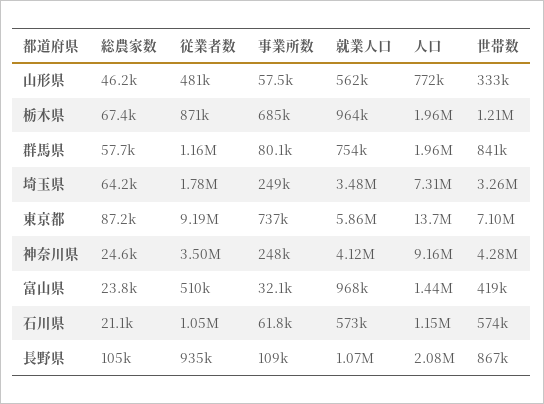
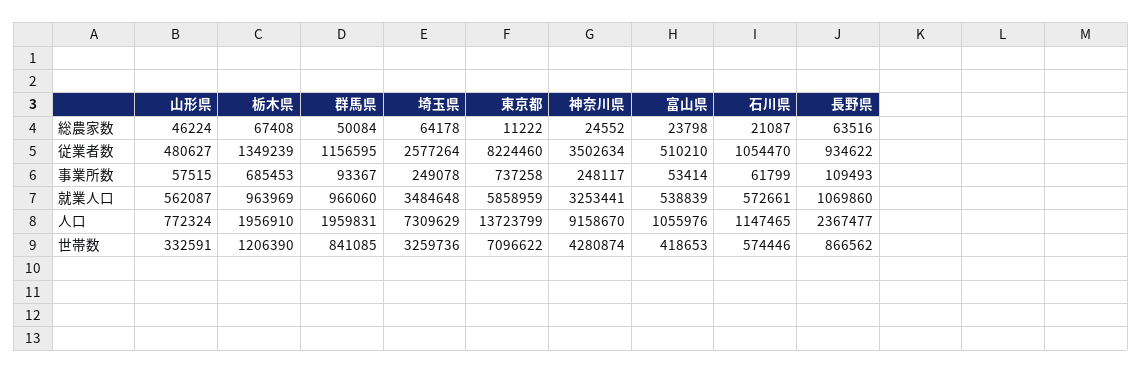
従業者数, 栃木県: 871000 -> 1349239
総農家数, 群馬県: 57700 -> 50084
事業所数, 群馬県: 80100 -> 93367
就業人口, 群馬県: 754000 -> 966060
従業者数, 埼玉県: 1780000 -> 2577264
総農家数, 東京都: 87200 -> 11222
従業者数, 東京都: 9190000 -> 8224460
就業人口, 神奈川県: 4120000 -> 3253441
事業所数, 富山県: 32100 -> 53414
就業人口, 富山県: 968000 -> 538839
人口, 富山県: 1440000 -> 1055976
総農家数, 長野県: 105000 -> 63516
人口, 長野県: 2080000 -> 2367477

